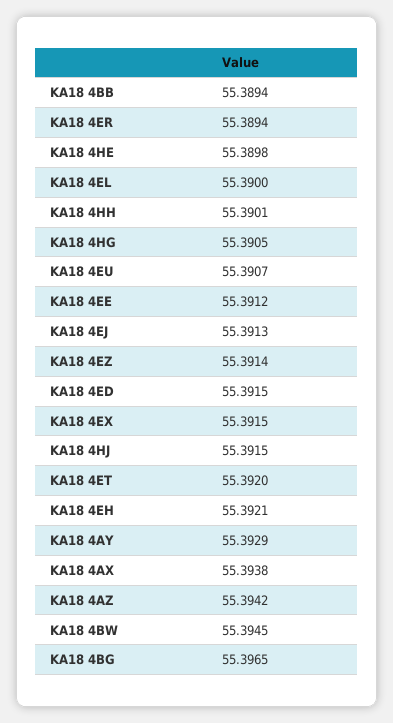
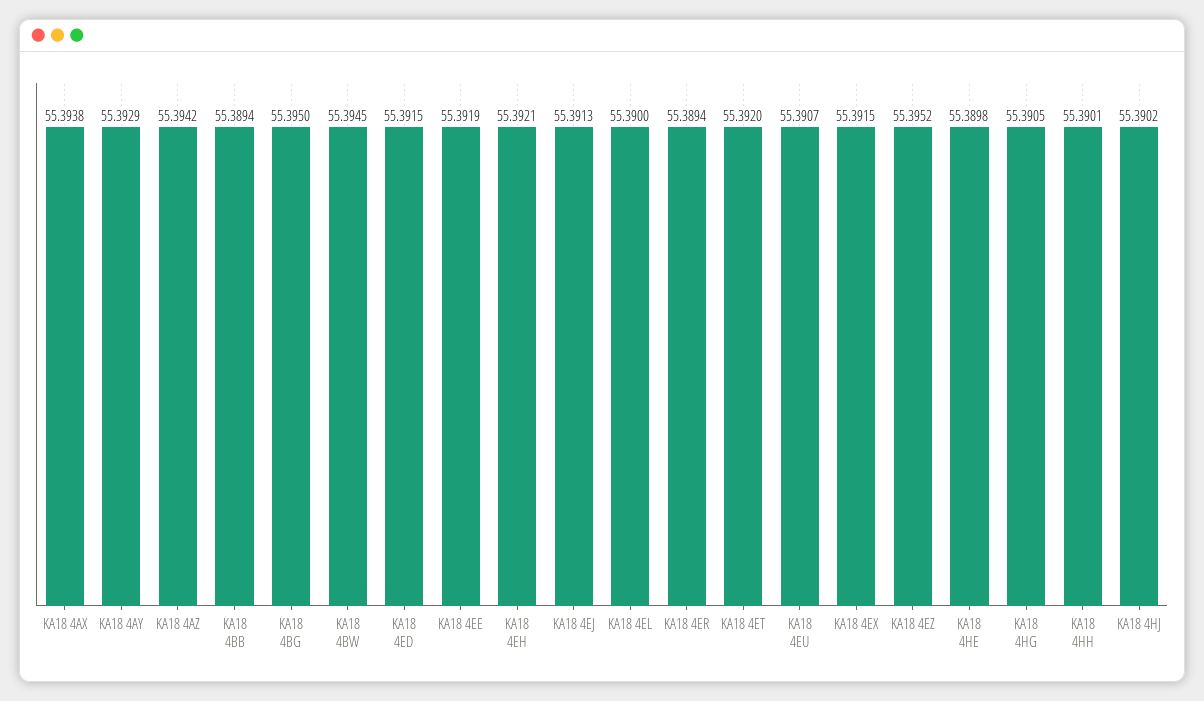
KA18 4EE: 55.3912 -> 55.3919
KA18 4EZ: 55.3914 -> 55.3952
KA18 4HJ: 55.3915 -> 55.3902
KA18 4BG: 55.3965 -> 55.395

